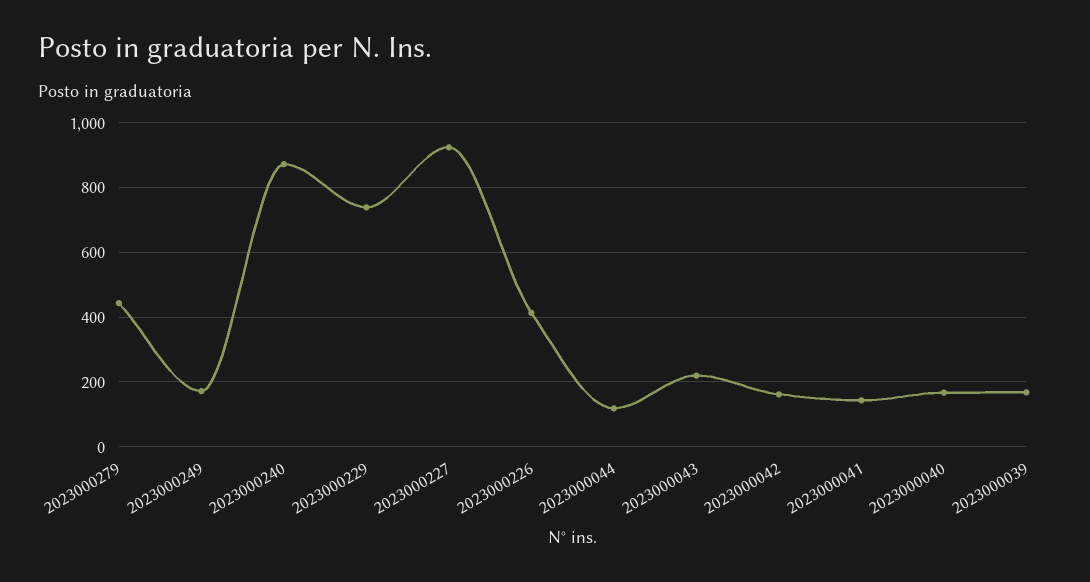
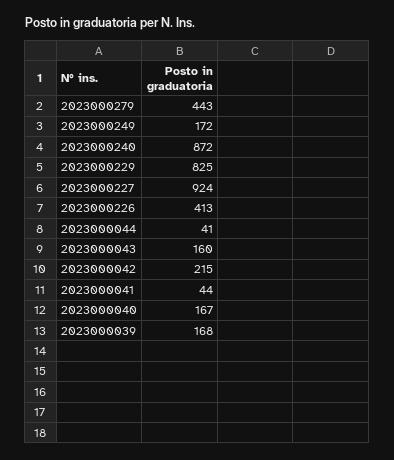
2023000229: 740 -> 825
2023000044: 120 -> 41
2023000043: 220 -> 160
2023000042: 160 -> 215
2023000041: 140 -> 44

